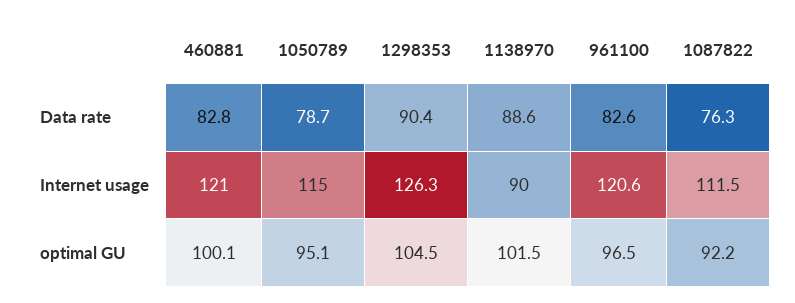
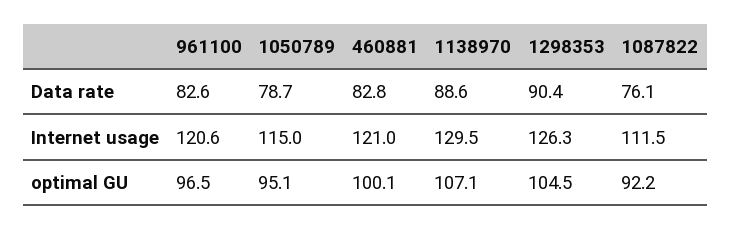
1087822, Data rate: 76.3 -> 76.1
1138970, Internet usage: 90 -> 129.5
1138970, optimal GU: 101.5 -> 107.1

